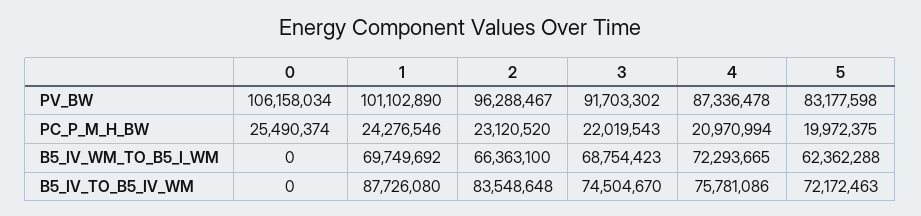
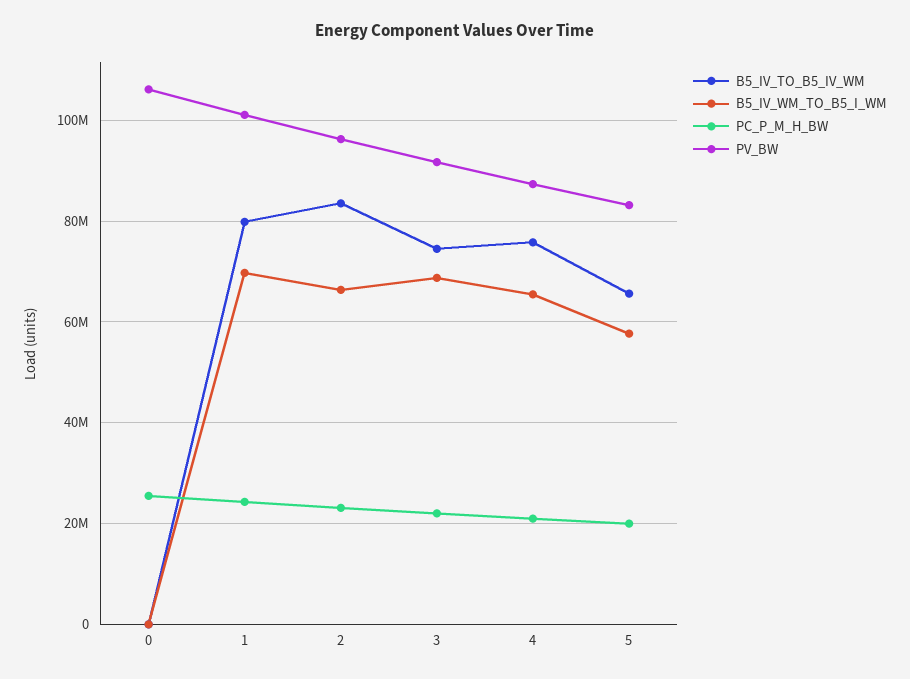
B5_IV_WM_TO_B5_I_WM, 4: 72293665 -> 66000000
B5_IV_WM_TO_B5_I_WM, 5: 62362288 -> 58000000
B5_IV_TO_B5_IV_WM, 1: 87726080 -> 80000000
B5_IV_TO_B5_IV_WM, 5: 72172463 -> 66000000

